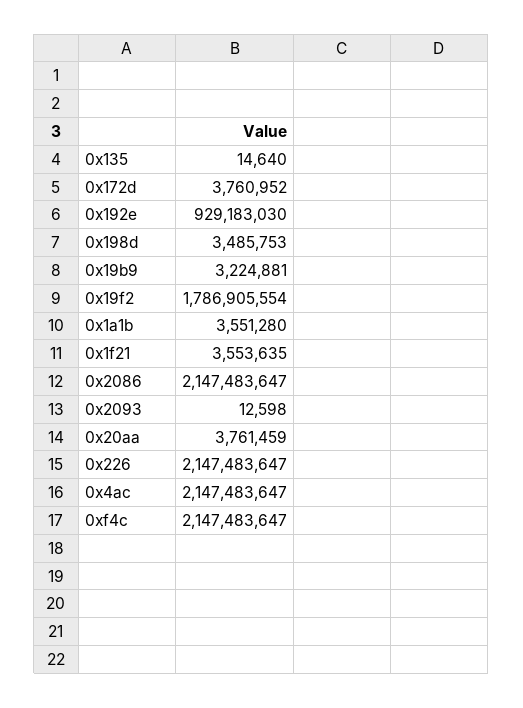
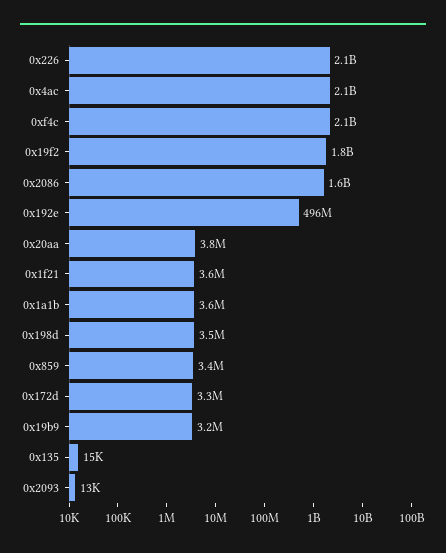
0x172d: 3760952 -> 3300000
0x192e: 929183030 -> 496000000
0x2086: 2147483647 -> 1600000000
0x859: none -> 3400000

